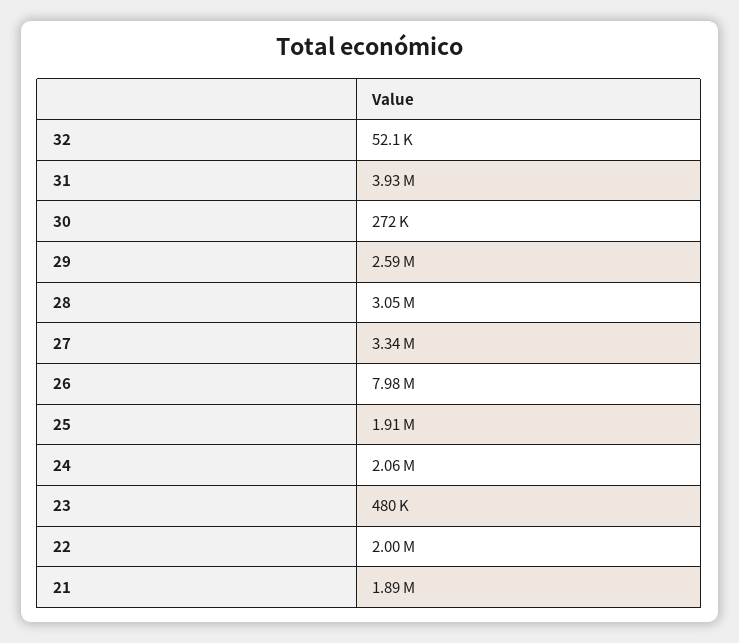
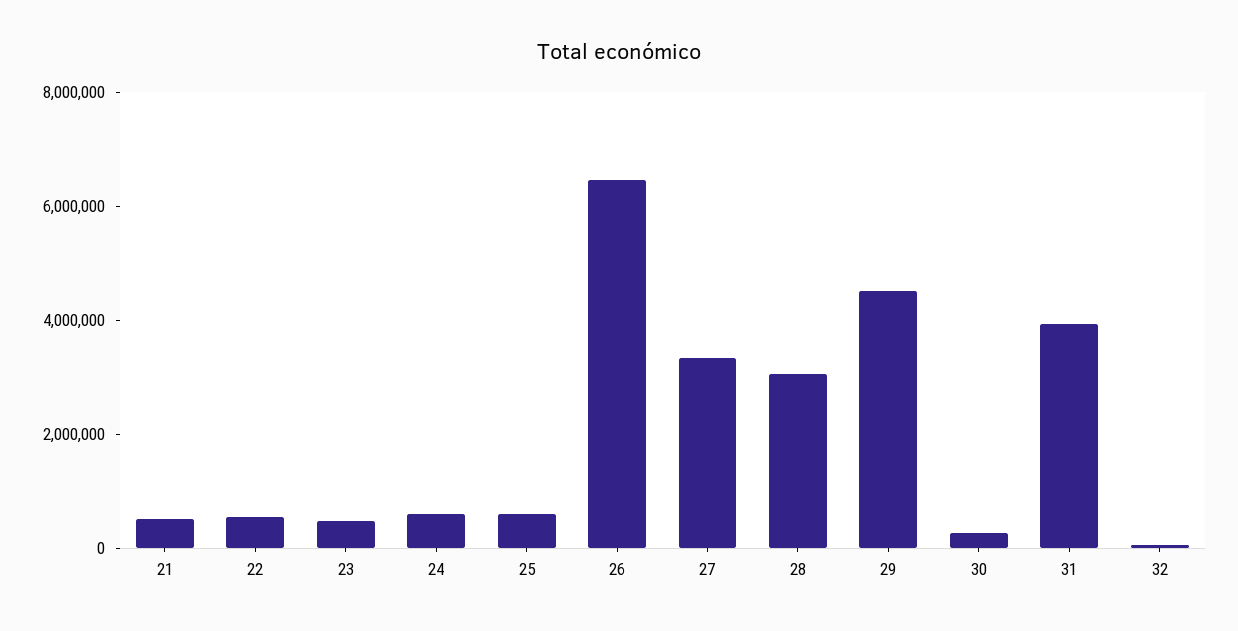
29: 2590000 -> 4500000
26: 7980000 -> 6500000
25: 1910000 -> 500000
24: 2060000 -> 500000
22: 2000000 -> 500000
21: 1890000 -> 500000

